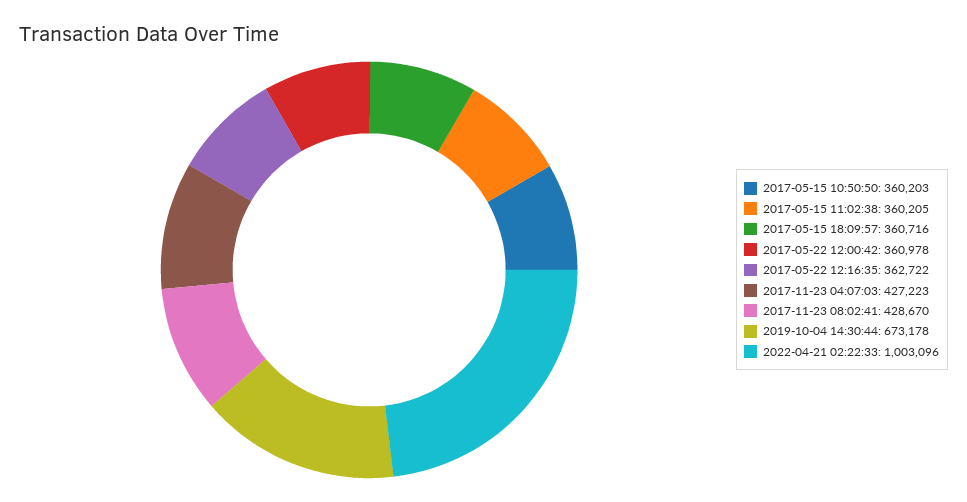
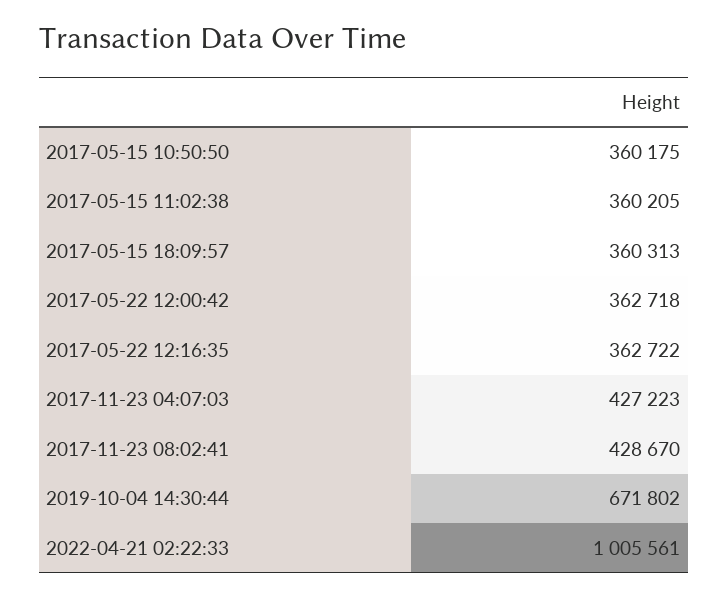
2017-05-15 10:50:50: 360203 -> 360175
2017-05-15 18:09:57: 360716 -> 360313
2017-05-22 12:00:42: 360978 -> 362718
2019-10-04 14:30:44: 673178 -> 671802
2022-04-21 02:22:33: 1003096 -> 1005561

